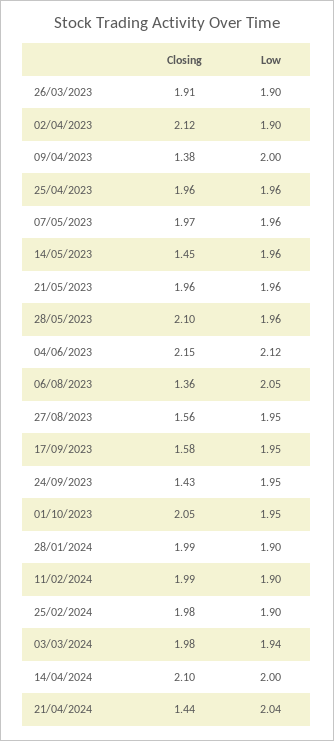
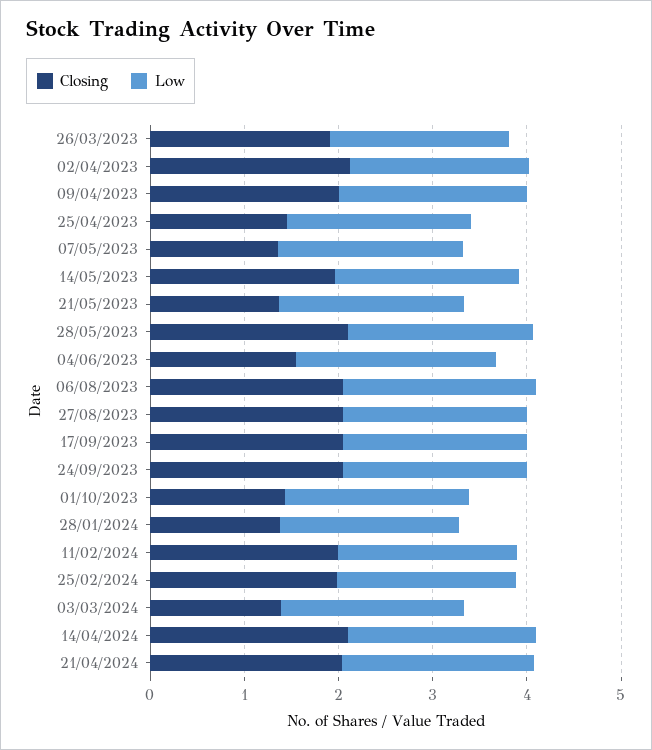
Closing, 09/04/2023: 1.38 -> 2
Closing, 25/04/2023: 1.96 -> 1.4
Closing, 07/05/2023: 1.97 -> 1.4
Closing, 14/05/2023: 1.45 -> 2
Closing, 21/05/2023: 1.96 -> 1.4
Closing, 04/06/2023: 2.15 -> 1.6
Closing, 06/08/2023: 1.36 -> 2
Closing, 27/08/2023: 1.56 -> 2
Closing, 17/09/2023: 1.58 -> 2
Closing, 24/09/2023: 1.43 -> 2
Closing, 01/10/2023: 2.05 -> 1.4
Closing, 28/01/2024: 1.99 -> 1.4
Closing, 03/03/2024: 1.98 -> 1.4
Closing, 21/04/2024: 1.44 -> 2

